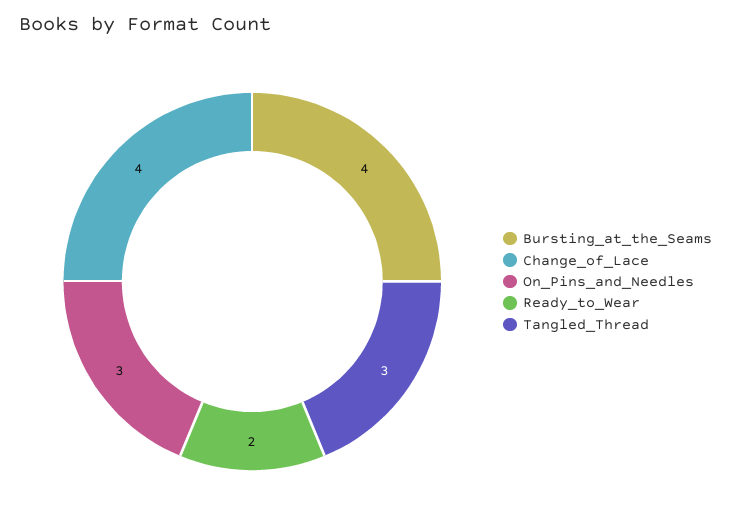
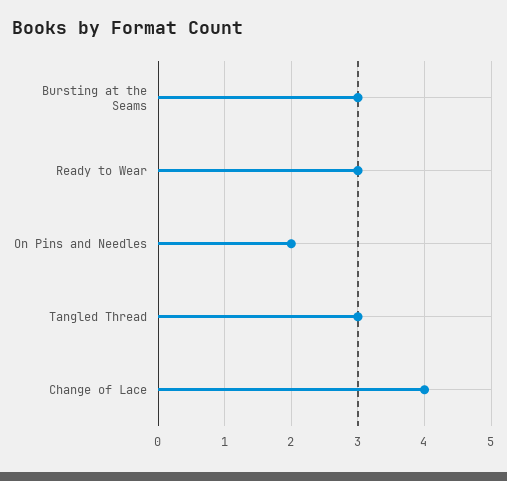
Bursting_at_the_Seams: 4 -> 3
On_Pins_and_Needles: 3 -> 2
Ready_to_Wear: 2 -> 3

